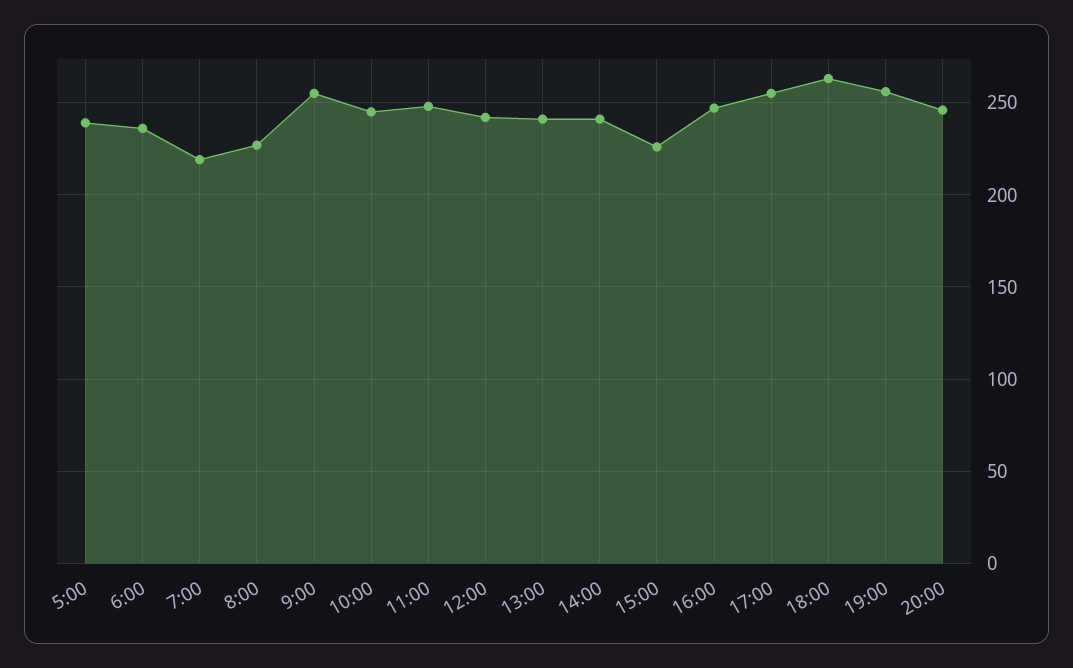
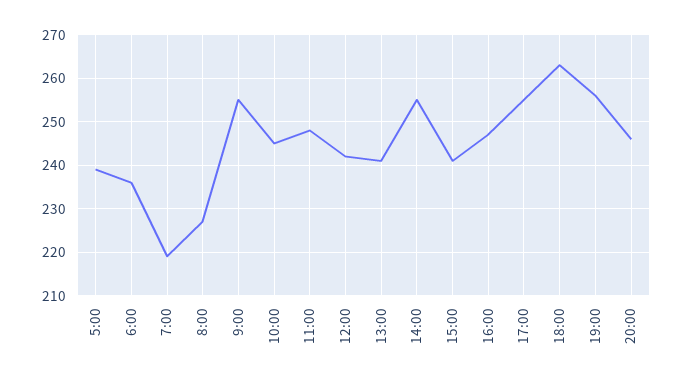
14:00: 240 -> 255
15:00: 225 -> 240

